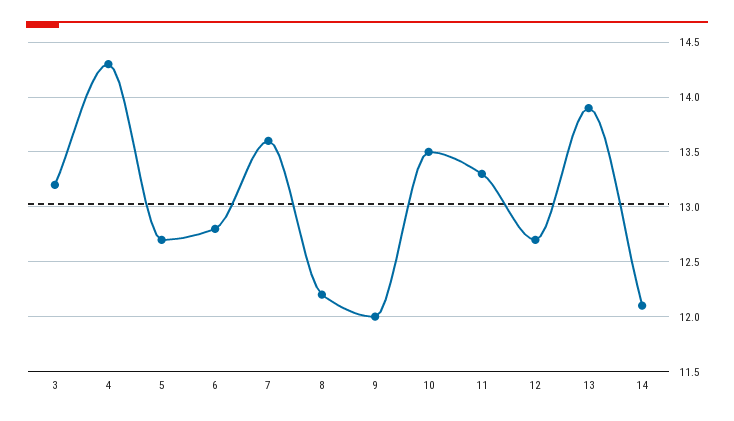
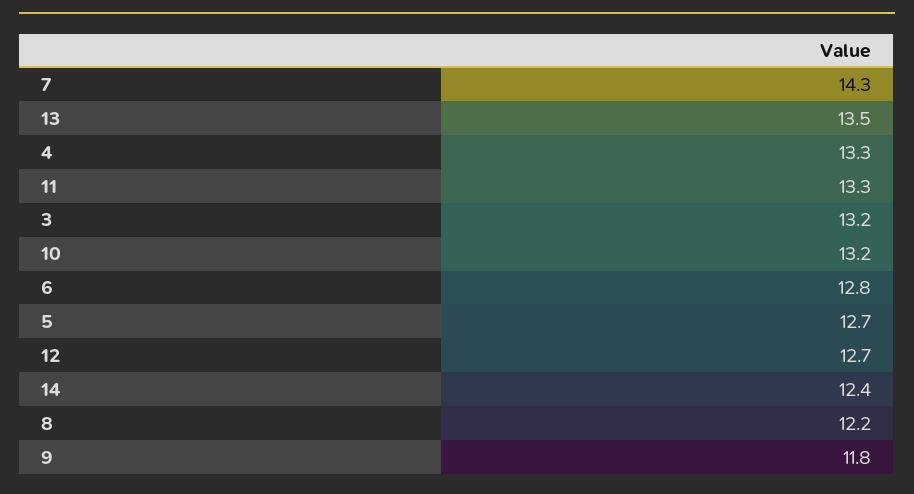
4: 14.3 -> 13.3
7: 13.6 -> 14.3
9: 12 -> 11.8
10: 13.5 -> 13.2
13: 13.9 -> 13.5
14: 12.1 -> 12.4

